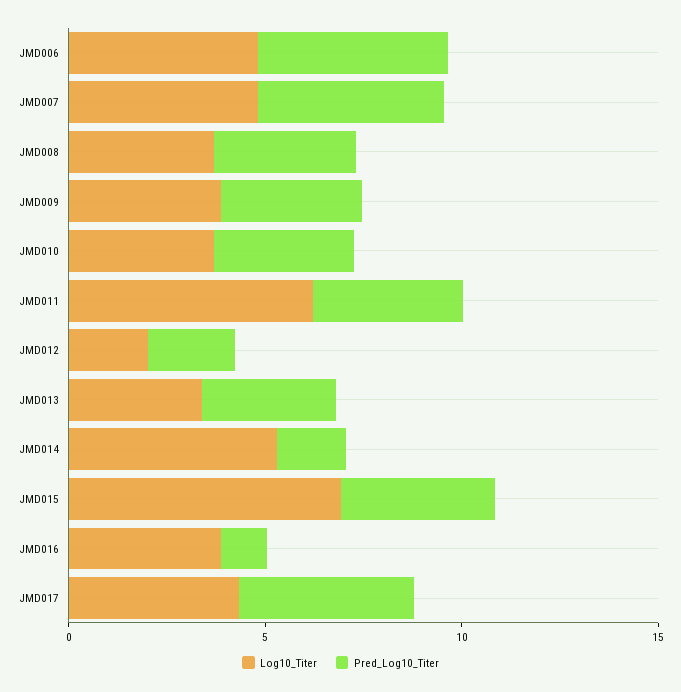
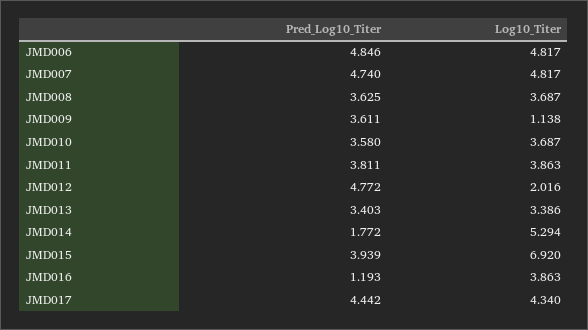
Log10_Titer, JMD009: 4 -> 1.138
Log10_Titer, JMD011: 6 -> 3.863
Pred_Log10_Titer, JMD012: 2 -> 4.772

